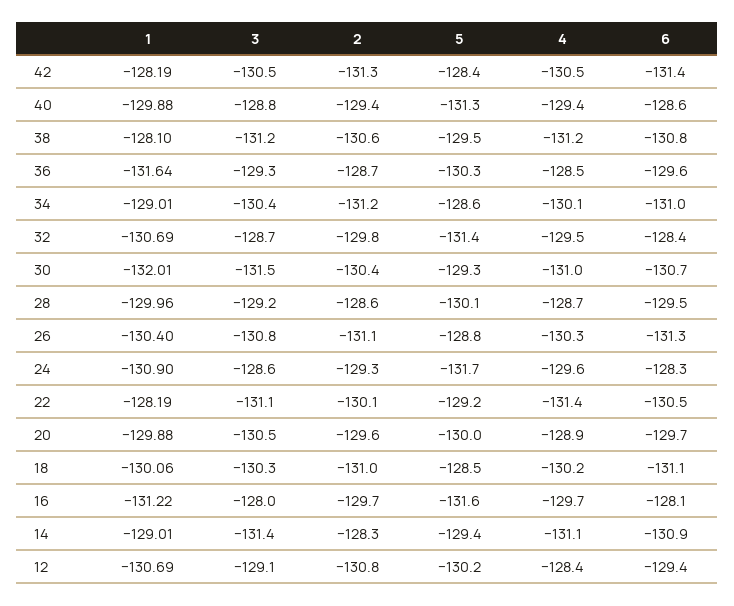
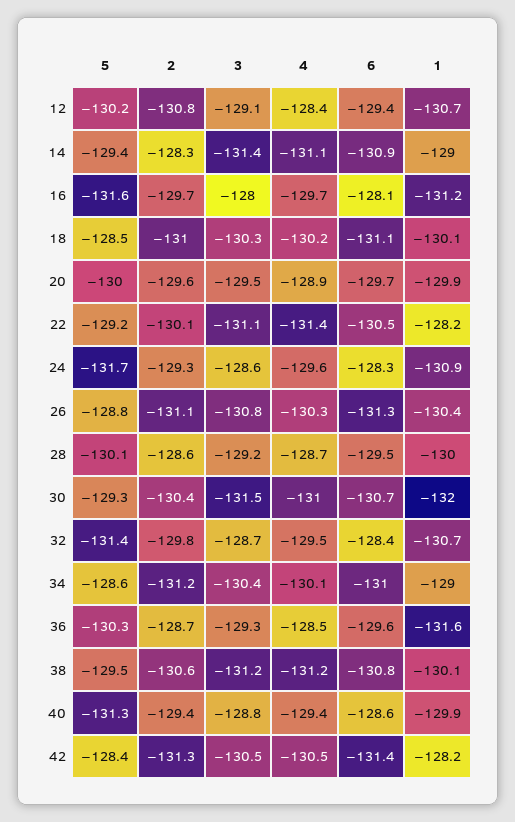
1, 38: -128.1 -> -130.1
3, 20: -130.5 -> -129.5

